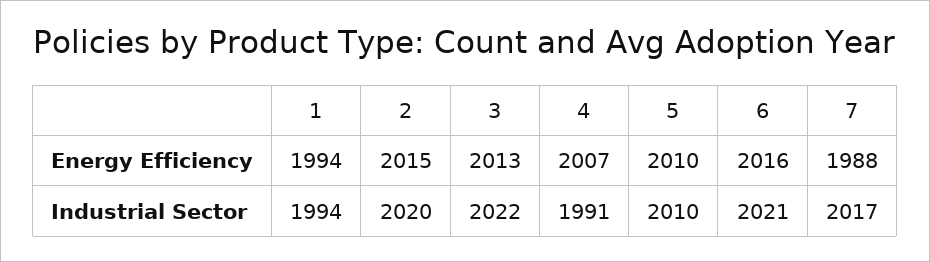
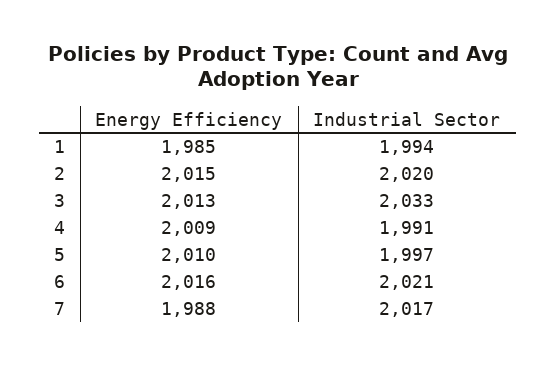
1, Energy Efficiency: 1994 -> 1985
4, Energy Efficiency: 2007 -> 2009
3, Industrial Sector: 2022 -> 2033
5, Industrial Sector: 2010 -> 1997

